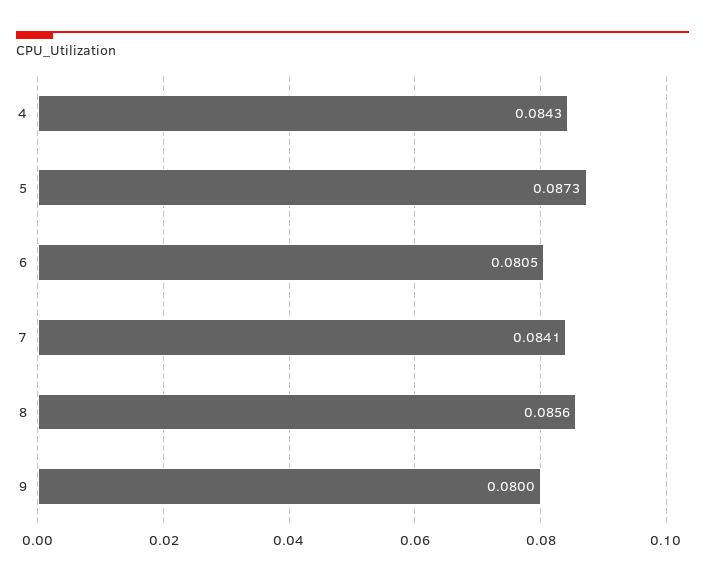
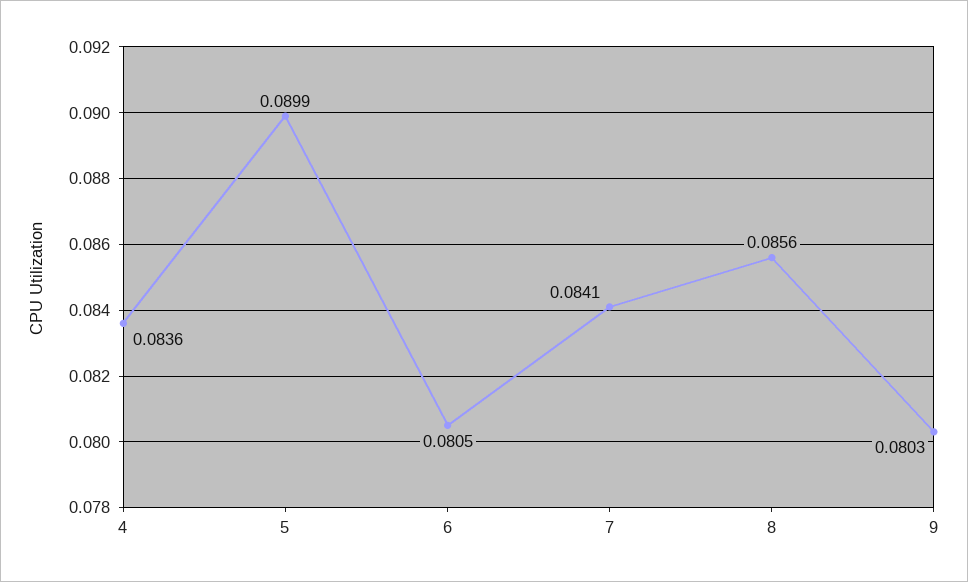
4: 0.0843 -> 0.0836
5: 0.0873 -> 0.0899
9: 0.08 -> 0.0803

